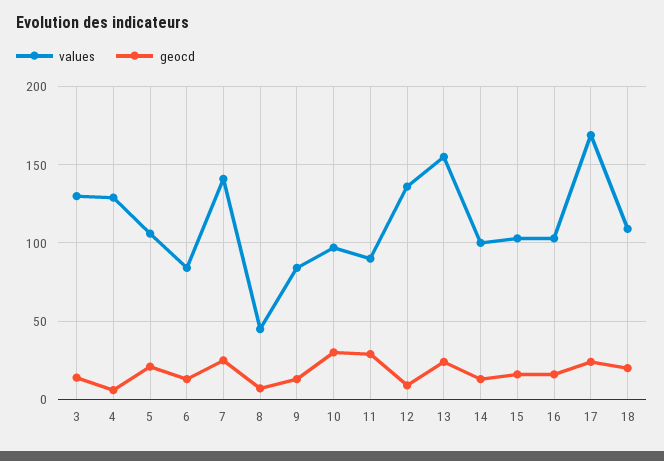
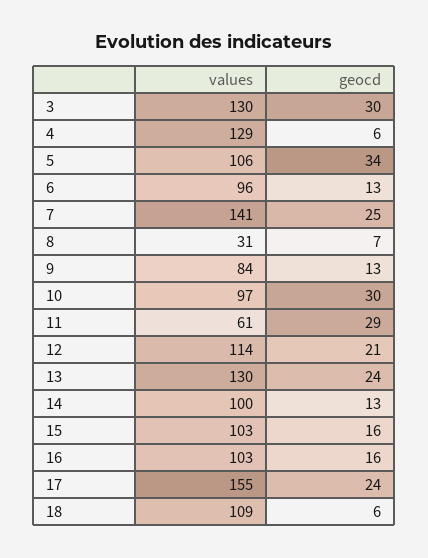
geocd, 3: 15 -> 30
geocd, 5: 20 -> 34
values, 6: 85 -> 96
values, 8: 45 -> 31
values, 11: 90 -> 61
values, 12: 135 -> 114
geocd, 12: 10 -> 21
values, 13: 155 -> 130
values, 17: 170 -> 155
geocd, 18: 20 -> 6

